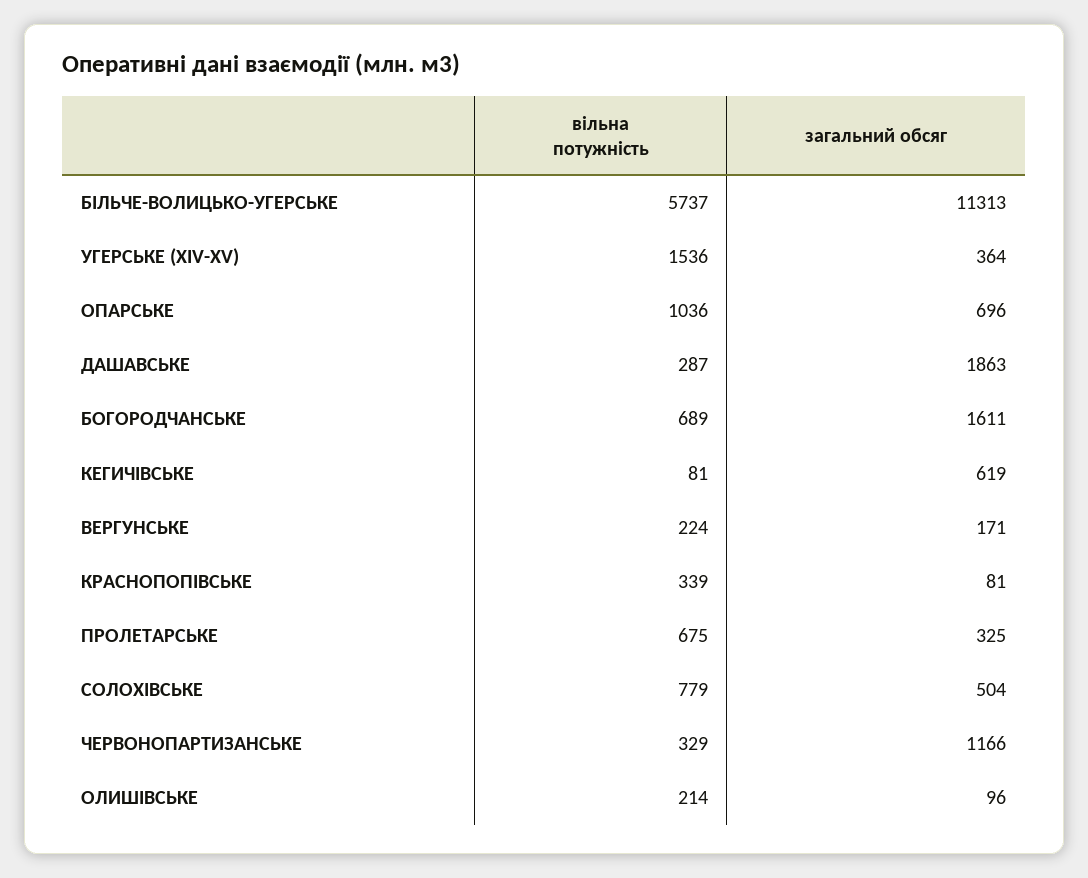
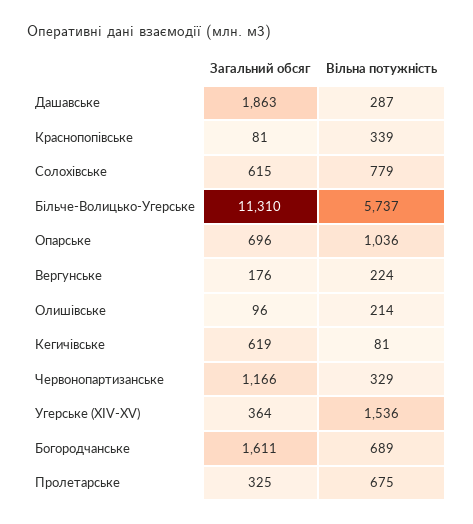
загальний обсяг, БІЛЬЧЕ-ВОЛИЦЬКО-УГЕРСЬКЕ: 11313 -> 11310
загальний обсяг, ВЕРГУНСЬКЕ: 171 -> 176
загальний обсяг, СОЛОХІВСЬКЕ: 504 -> 615

